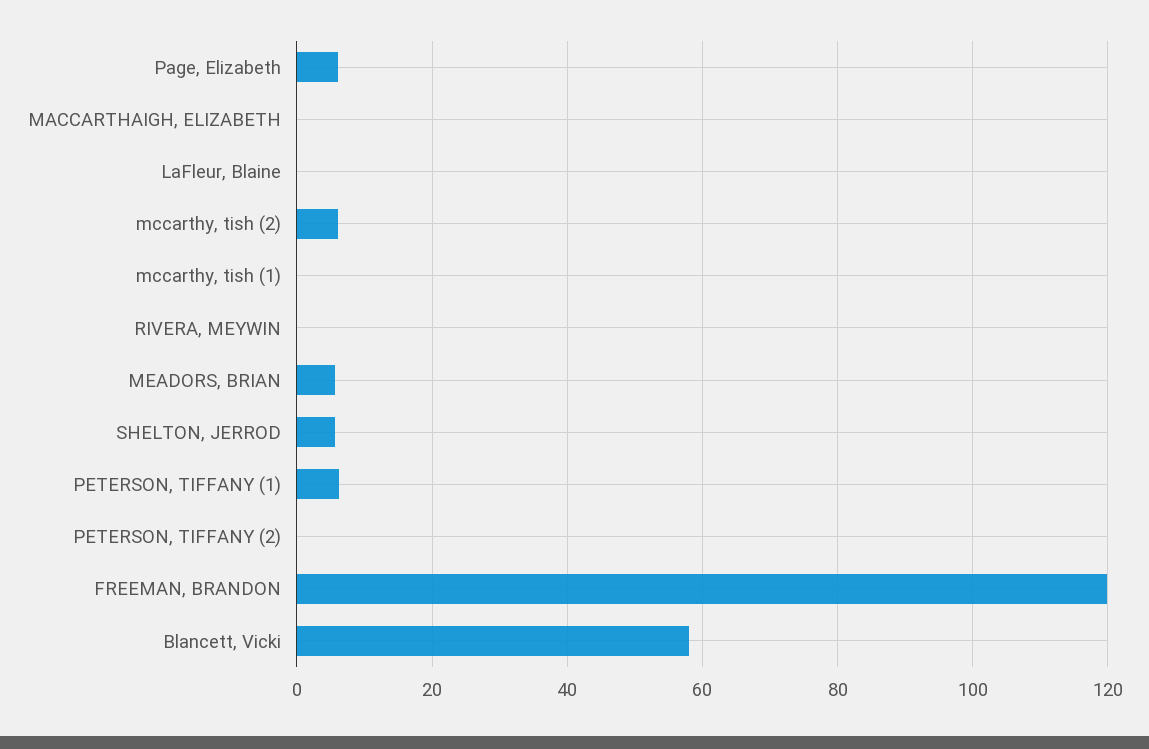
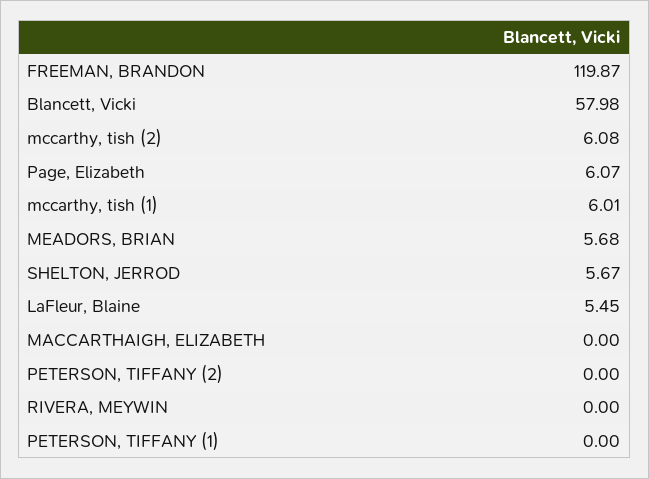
LaFleur, Blaine: 0 -> 5.45
mccarthy, tish (1): 0 -> 6.01
PETERSON, TIFFANY (1): 6 -> 0

